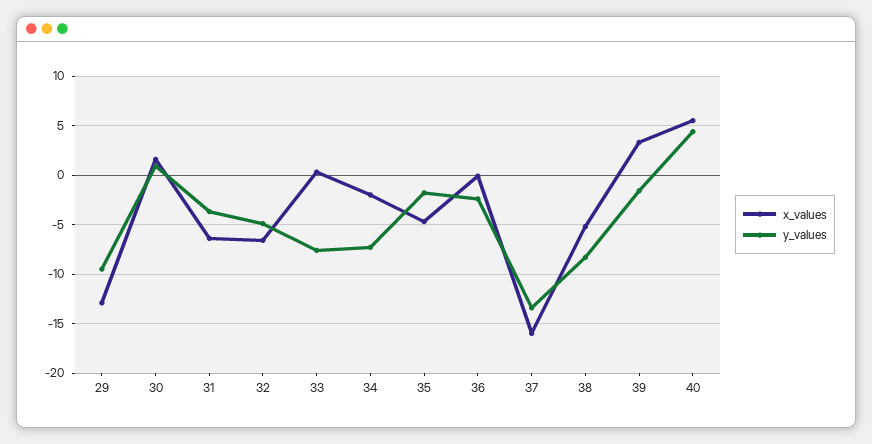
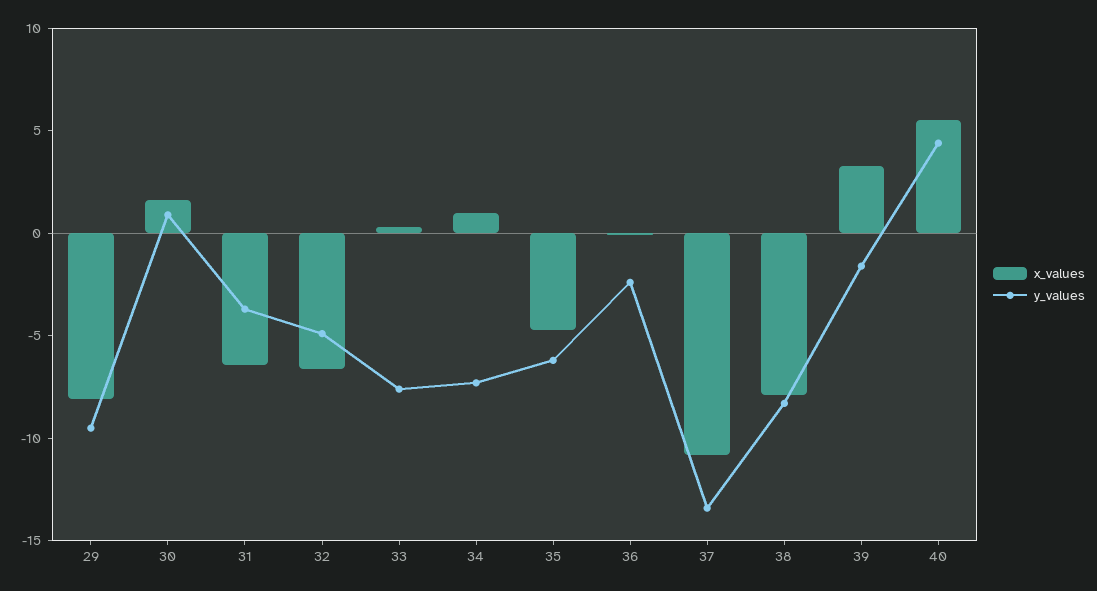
x_values, 29: -13 -> -8
x_values, 34: -2 -> 1
y_values, 35: -2 -> -6
x_values, 37: -16 -> -11
x_values, 38: -5 -> -8

